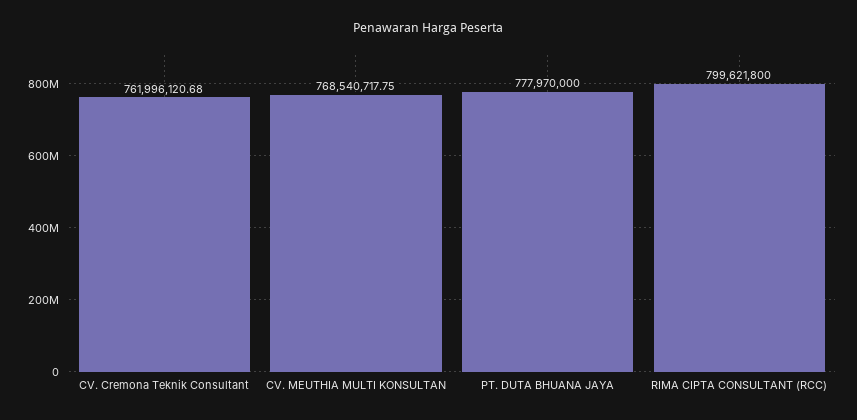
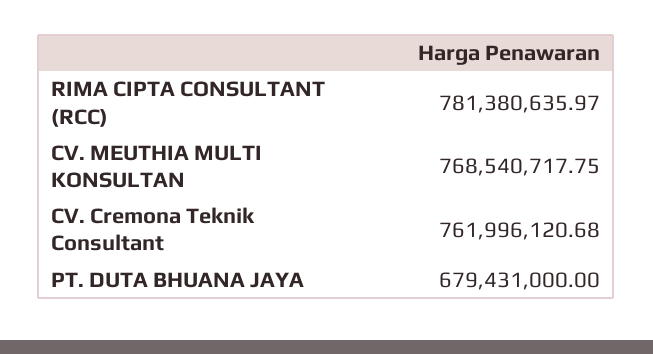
PT. DUTA BHUANA JAYA: 777970000 -> 679431000
RIMA CIPTA CONSULTANT (RCC): 799621800 -> 781380635.97

